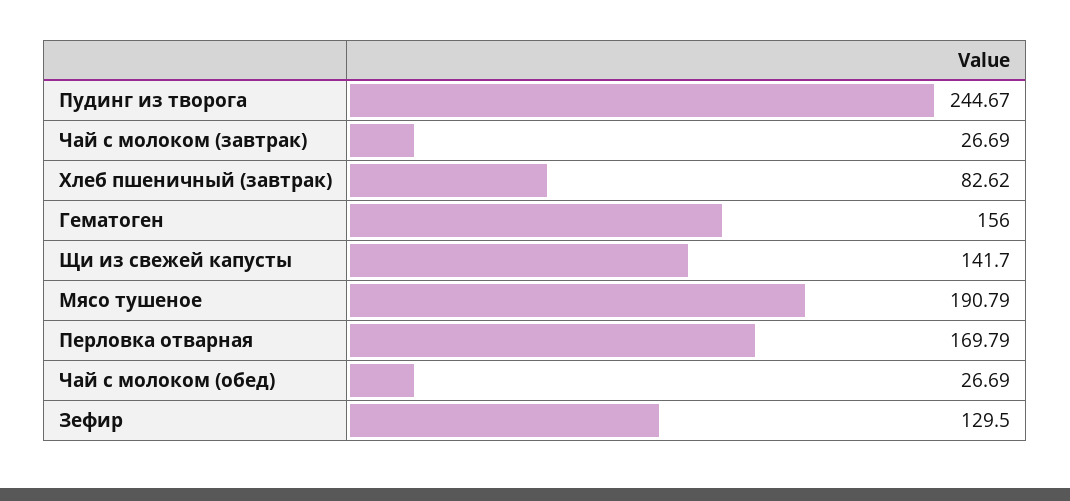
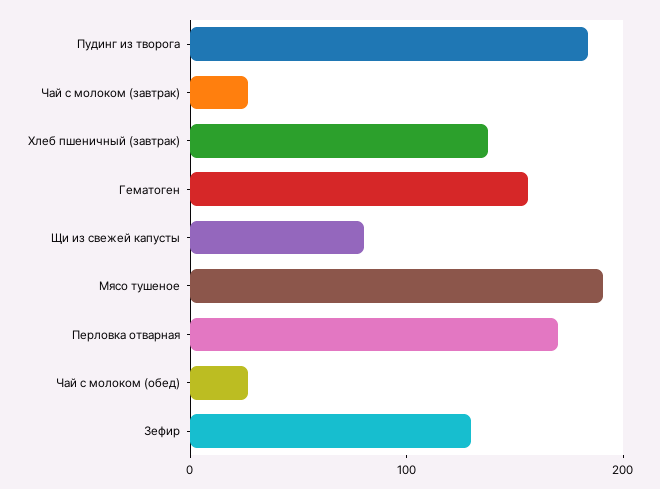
Пудинг из творога: 244.67 -> 180
Хлеб пшеничный (завтрак): 82.62 -> 140
Щи из свежей капусты: 141.7 -> 80

